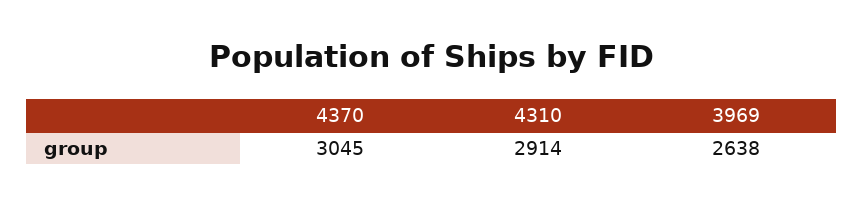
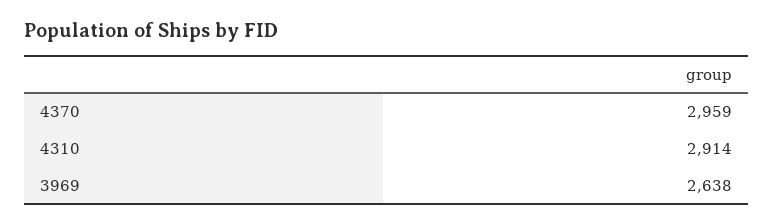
4370: 3045 -> 2959

